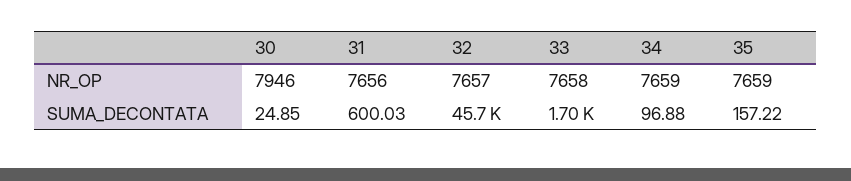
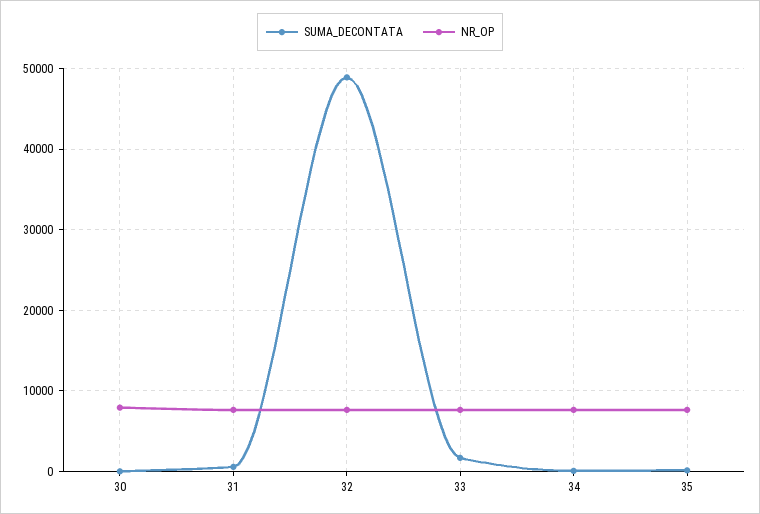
SUMA_DECONTATA, 32: 45700 -> 49000

